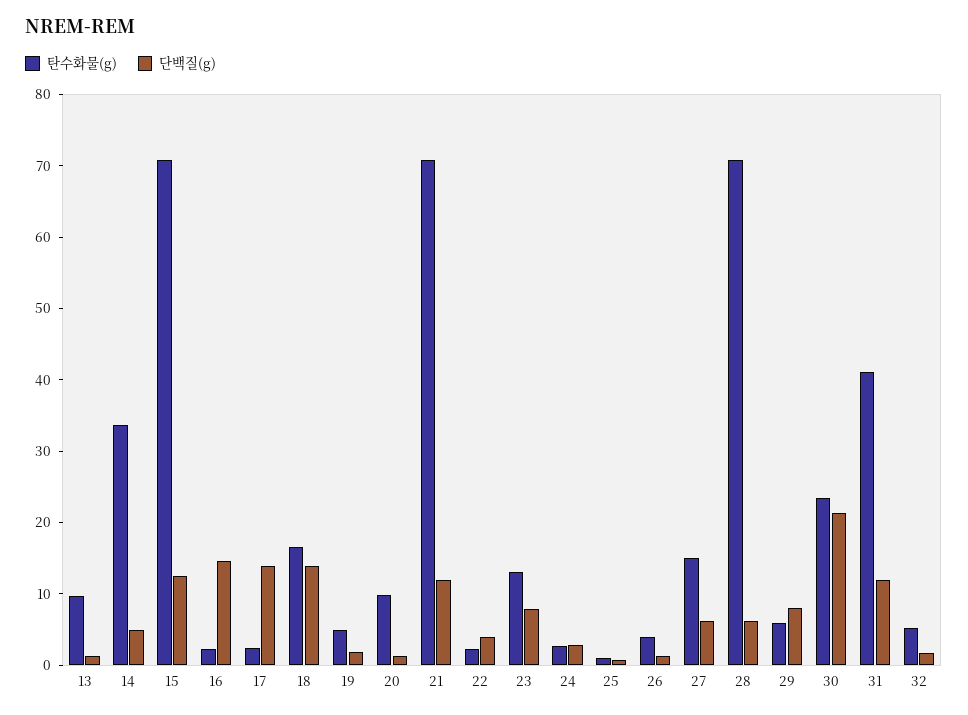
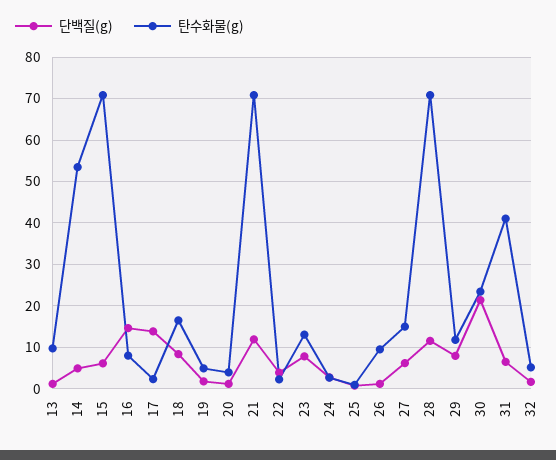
탄수화물(g), 14: 34 -> 54
단백질(g), 15: 12 -> 6
탄수화물(g), 16: 2 -> 8
단백질(g), 18: 14 -> 8
탄수화물(g), 20: 10 -> 4
탄수화물(g), 26: 4 -> 10
단백질(g), 28: 6 -> 12
탄수화물(g), 29: 6 -> 12
단백질(g), 31: 12 -> 6

